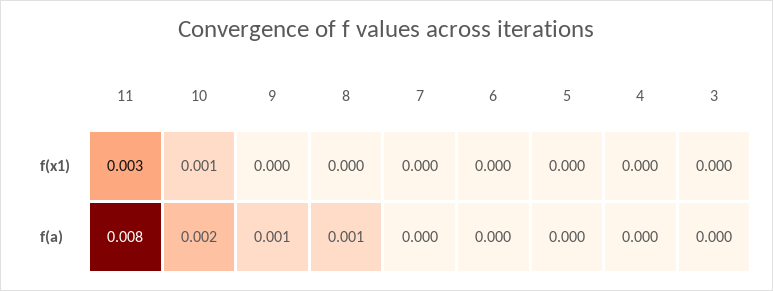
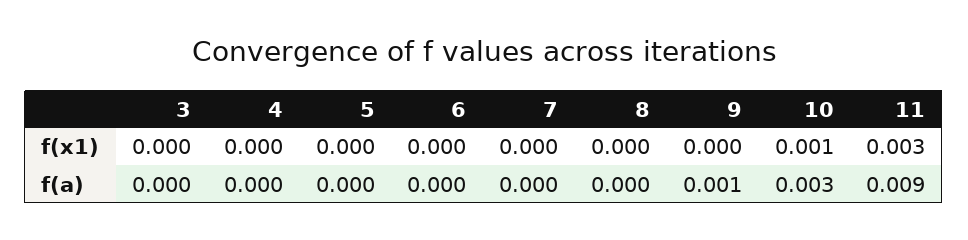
11, f(a): 0.008 -> 0.009
10, f(a): 0.002 -> 0.003
8, f(a): 0.001 -> 0

